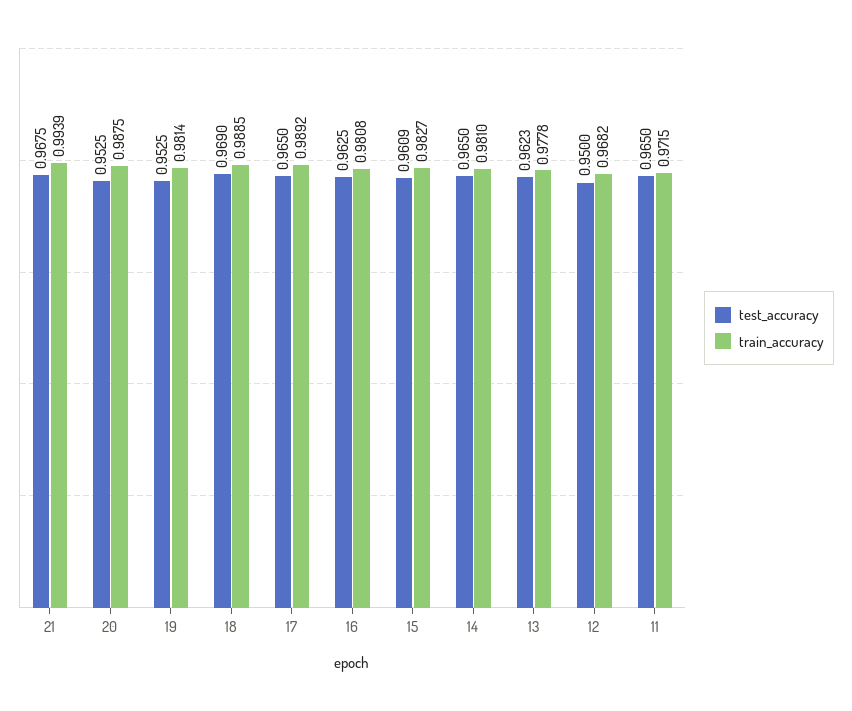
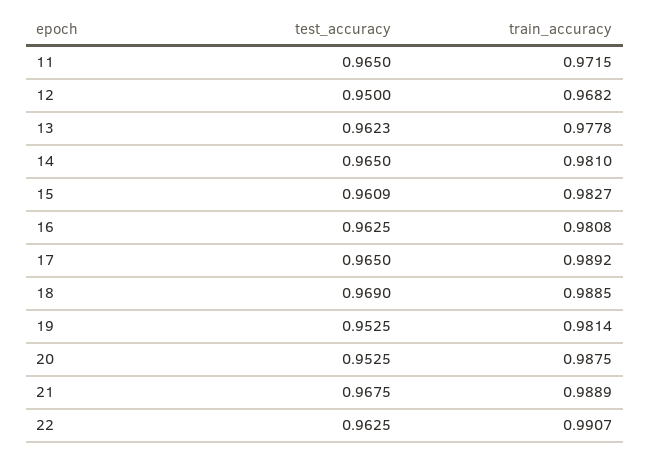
train_accuracy, 21: 0.9939 -> 0.9889
test_accuracy, 22: none -> 0.9625
train_accuracy, 22: none -> 0.9907

